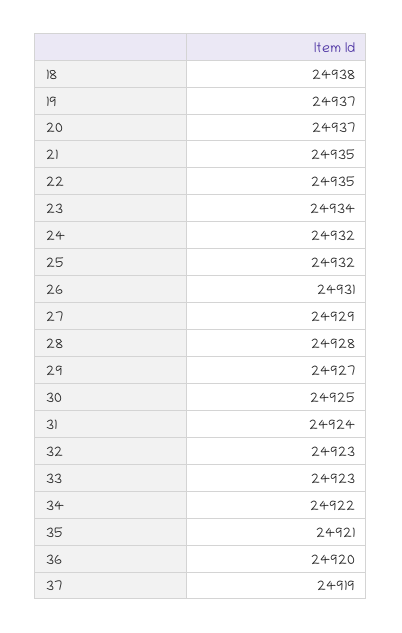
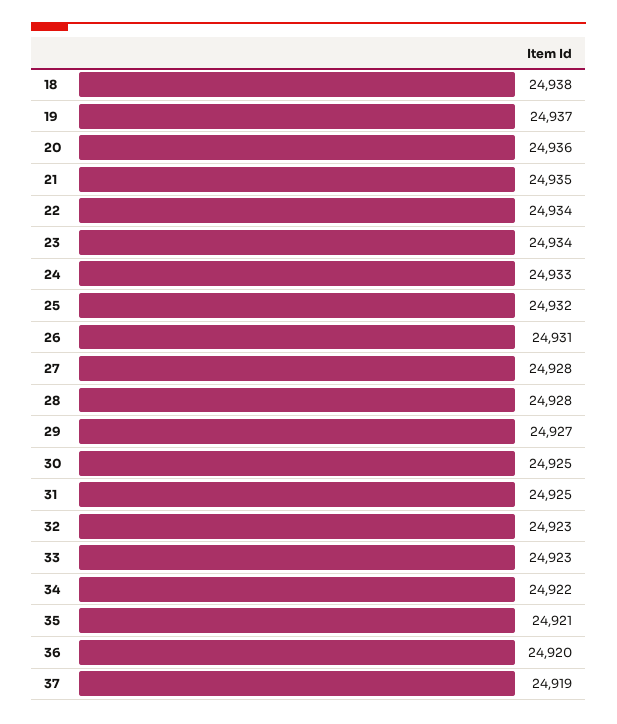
20: 24937 -> 24936
22: 24935 -> 24934
24: 24932 -> 24933
27: 24929 -> 24928
31: 24924 -> 24925

